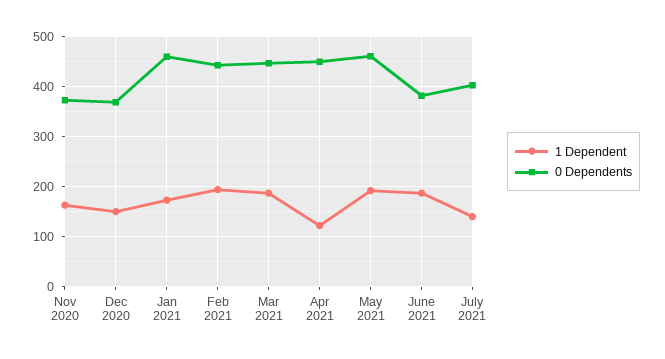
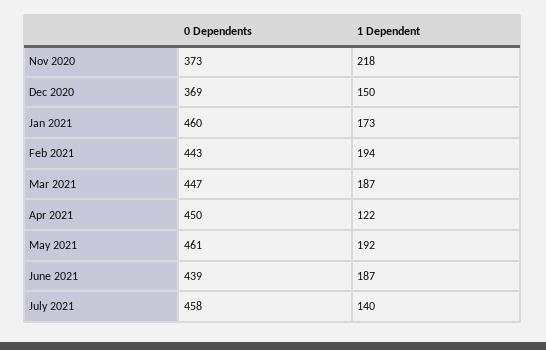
1 Dependent, Nov 2020: 160 -> 218
0 Dependents, June 2021: 380 -> 439
0 Dependents, July 2021: 400 -> 458

